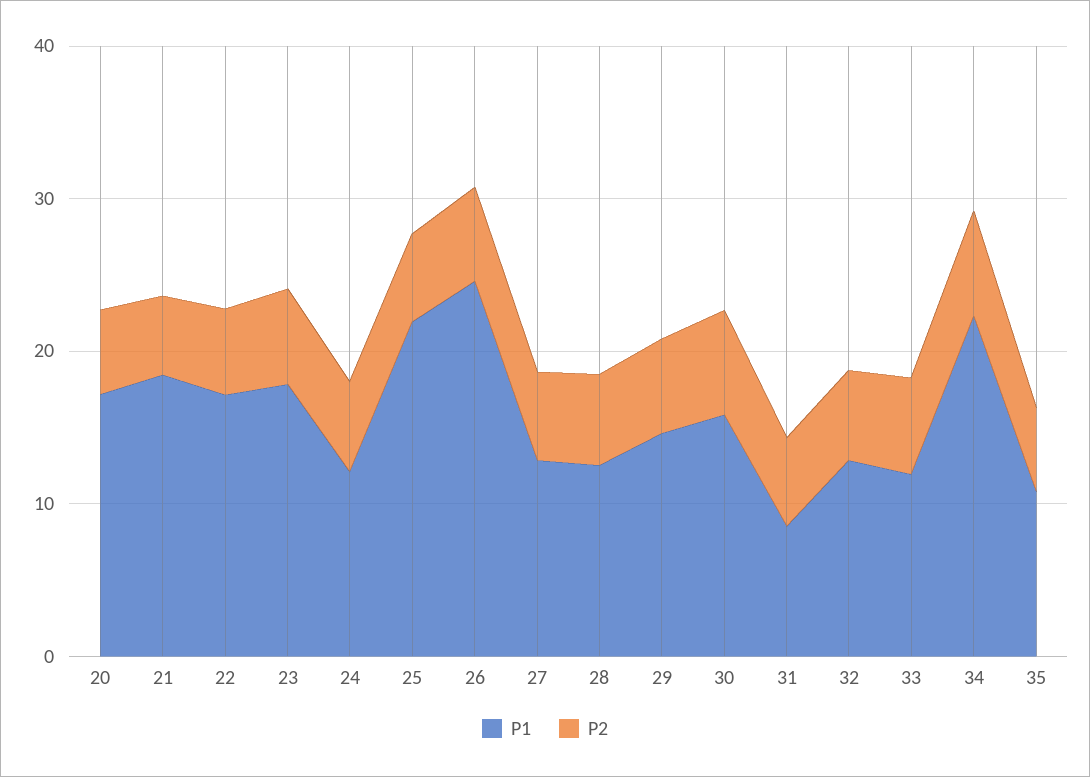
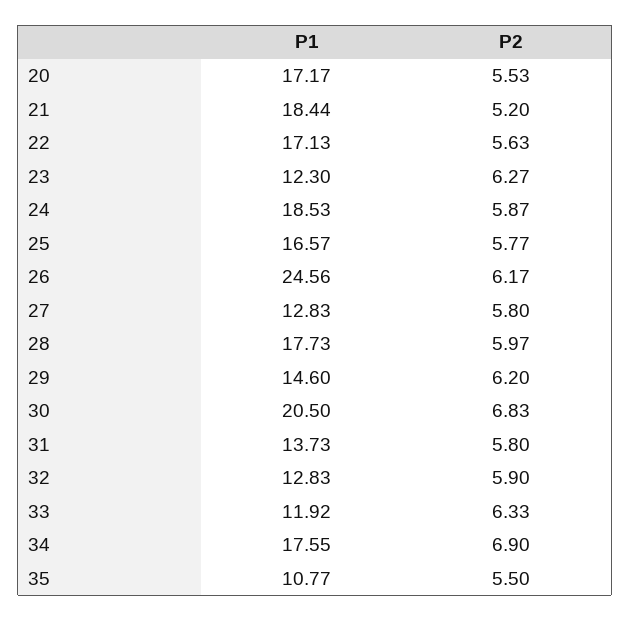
P1, 23: 18 -> 12.3
P1, 24: 12 -> 18.53
P1, 25: 22 -> 16.57
P1, 28: 12 -> 17.73
P1, 30: 16 -> 20.5
P1, 31: 8 -> 13.73
P1, 34: 22 -> 17.55

